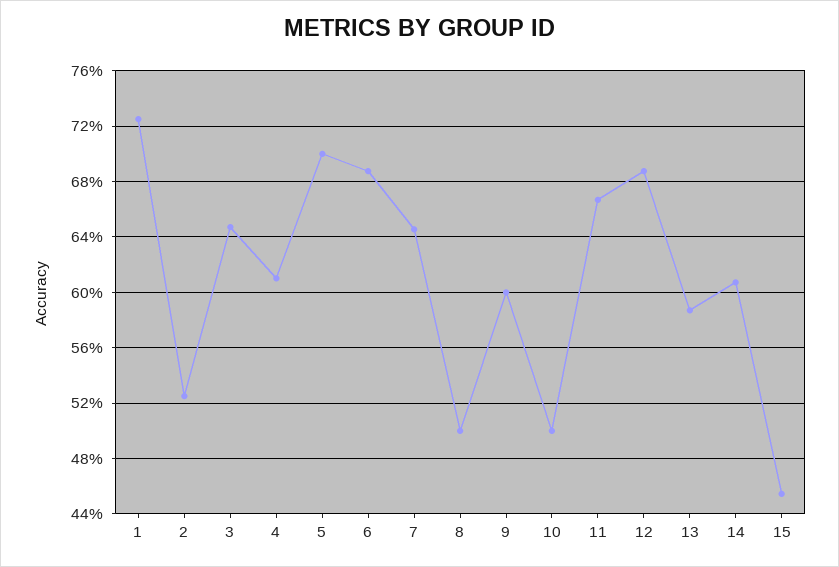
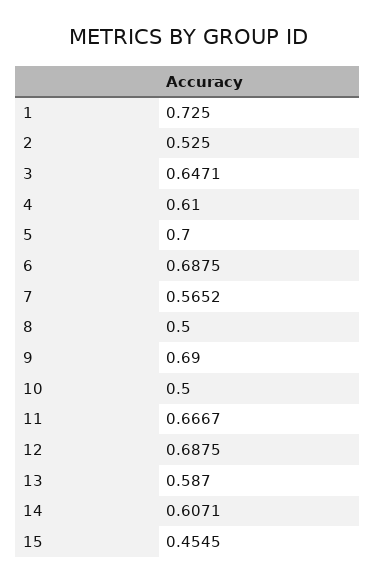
7: 0.645 -> 0.5652
9: 0.6 -> 0.69

